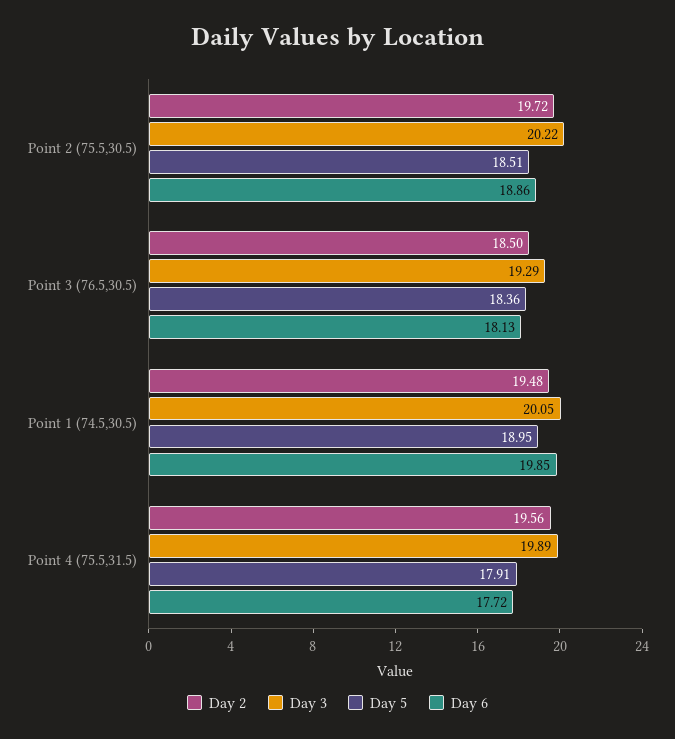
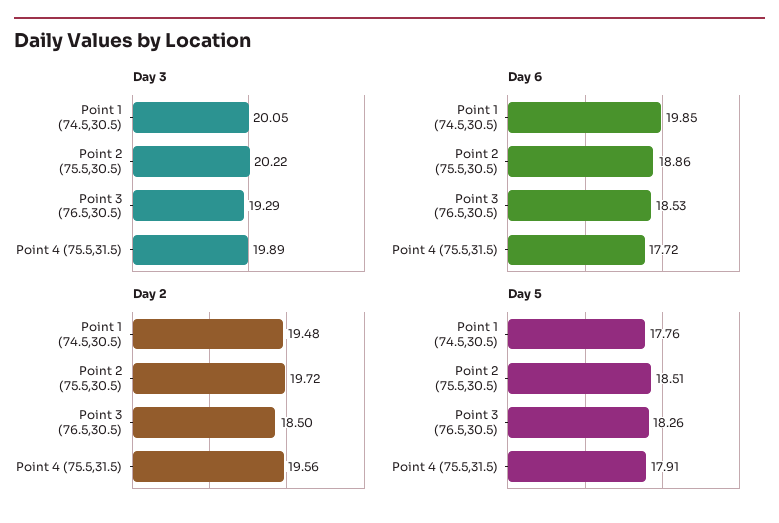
Day 5, Point 3 (76.5,30.5): 18.36 -> 18.26
Day 6, Point 3 (76.5,30.5): 18.13 -> 18.53
Day 5, Point 1 (74.5,30.5): 18.95 -> 17.76

